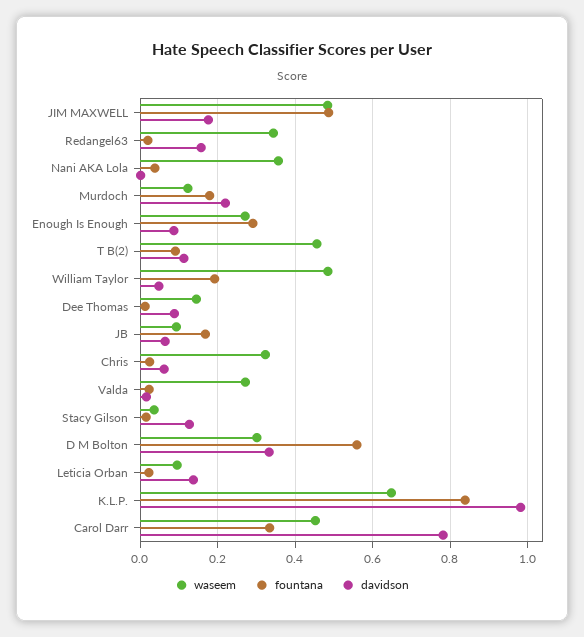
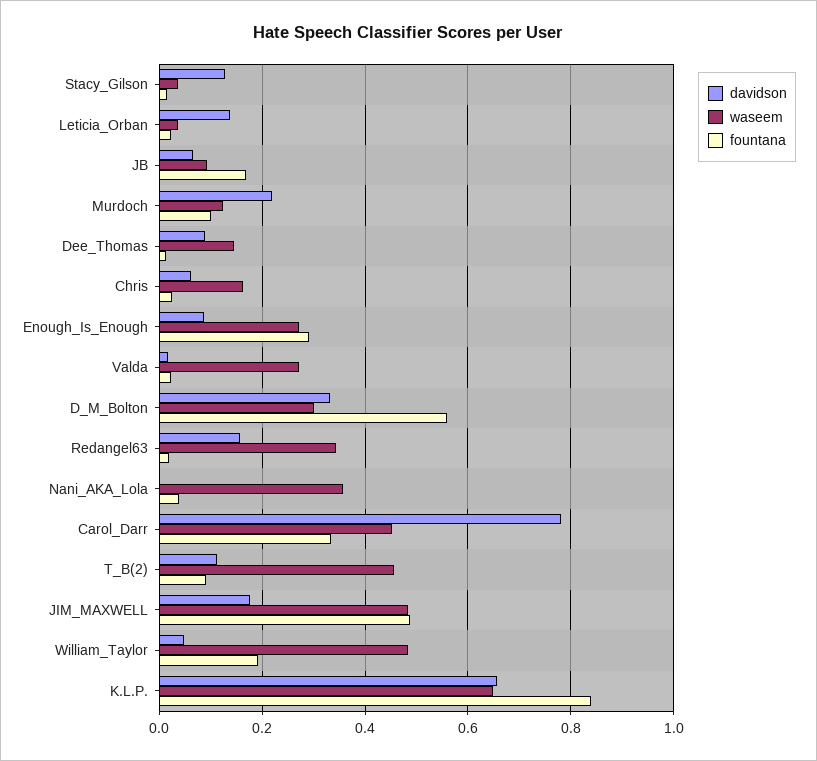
fountana, Murdoch: 0.18 -> 0.1
waseem, Chris: 0.32 -> 0.16
waseem, Leticia Orban: 0.1 -> 0.04
davidson, K.L.P.: 0.98 -> 0.66

